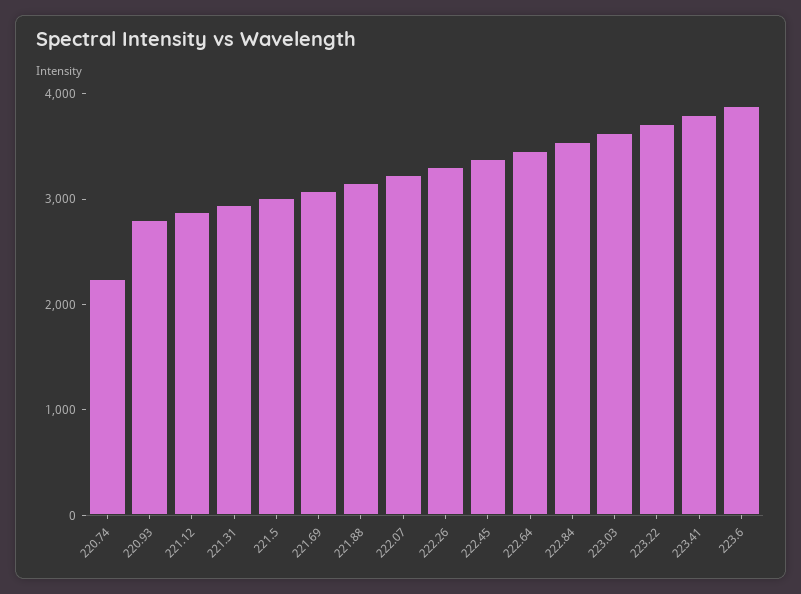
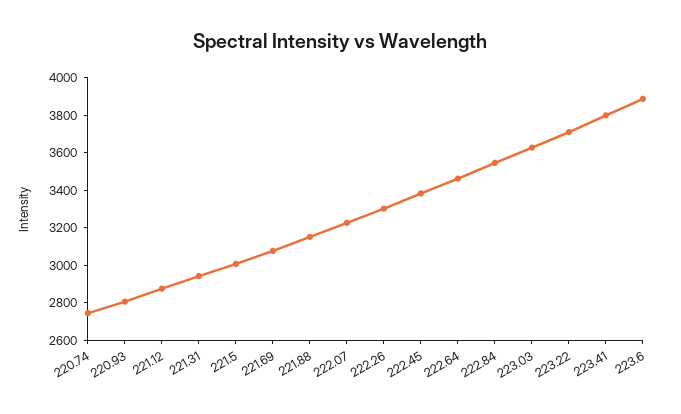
220.74: 2200 -> 2750

